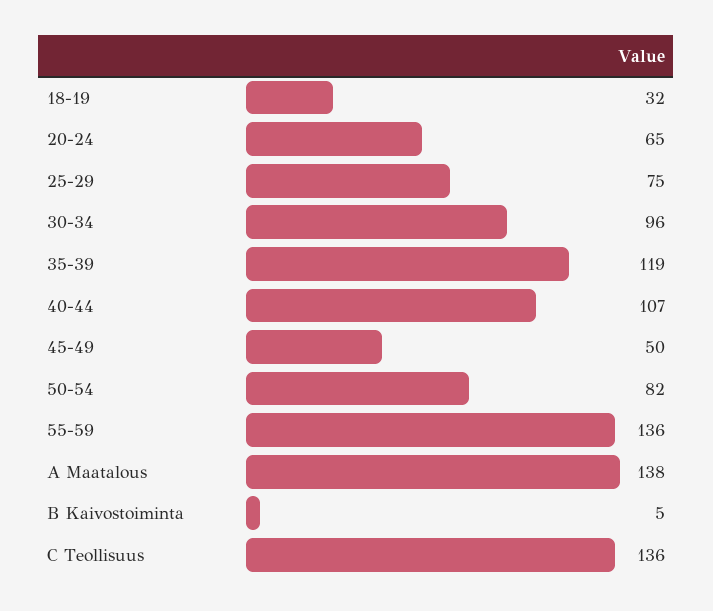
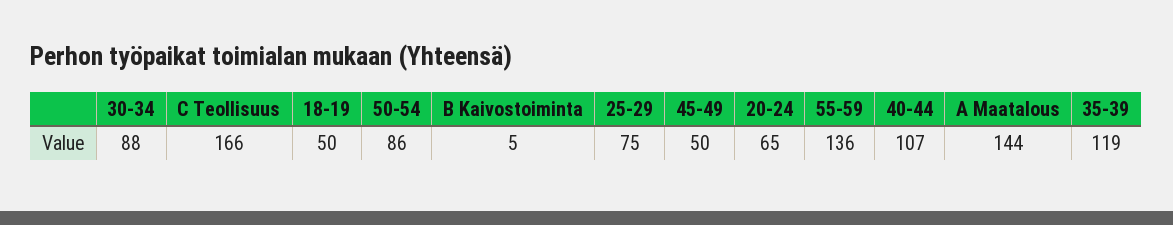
18-19: 32 -> 50
30-34: 96 -> 88
50-54: 82 -> 86
A Maatalous: 138 -> 144
C Teollisuus: 136 -> 166

